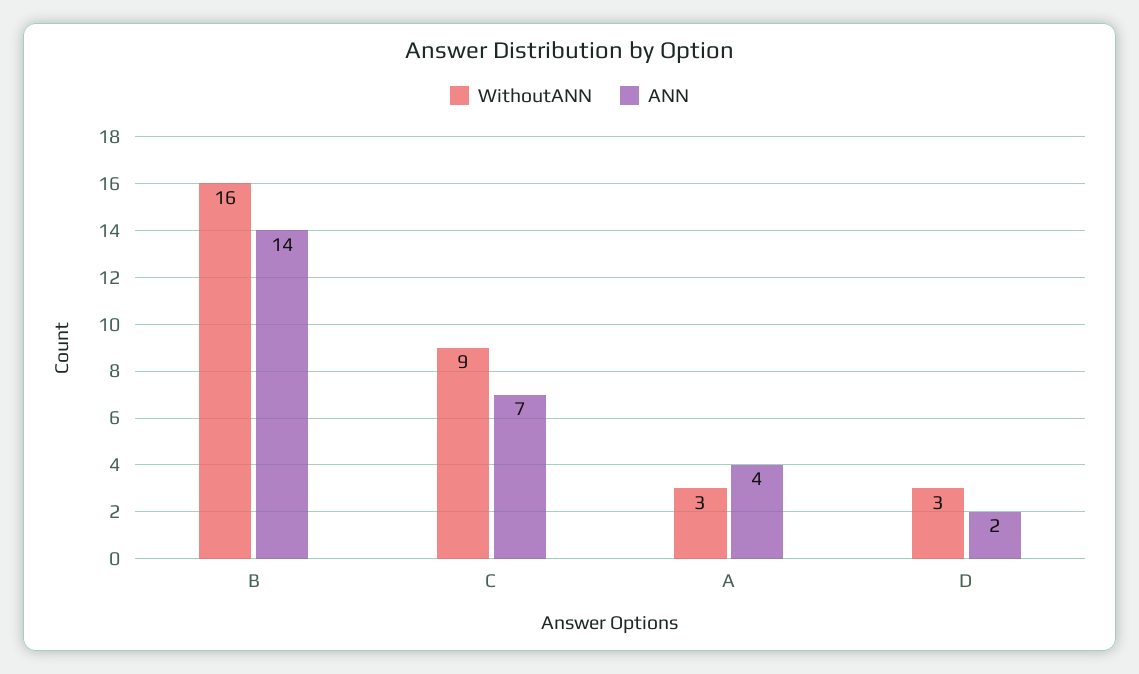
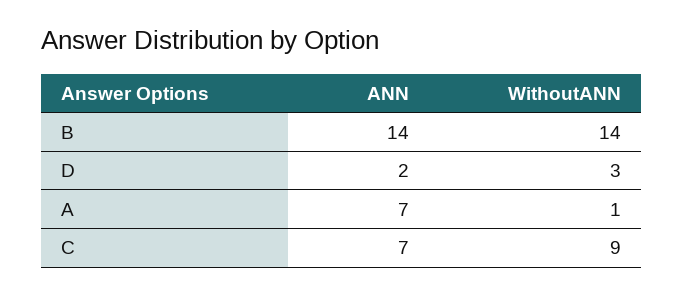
WithoutANN, B: 16 -> 14
WithoutANN, A: 3 -> 1
ANN, A: 4 -> 7

